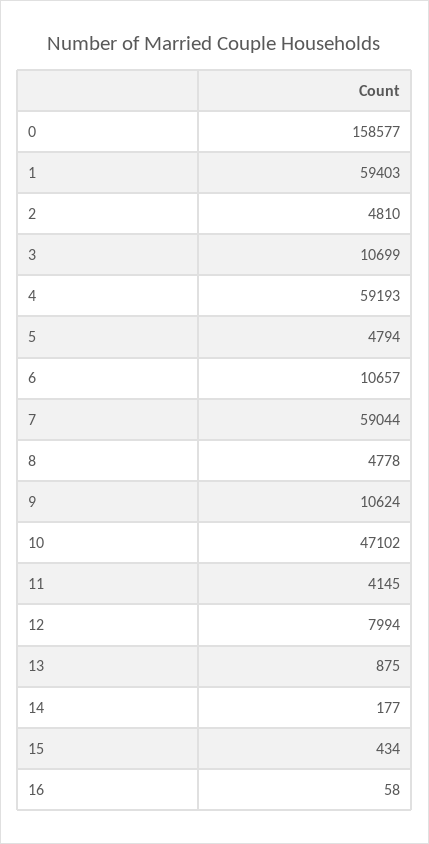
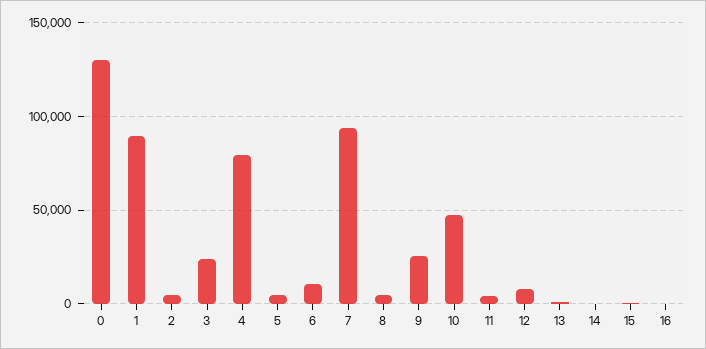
0: 158577 -> 130000
1: 59403 -> 90000
3: 10699 -> 25000
4: 59193 -> 80000
7: 59044 -> 95000
9: 10624 -> 25000

